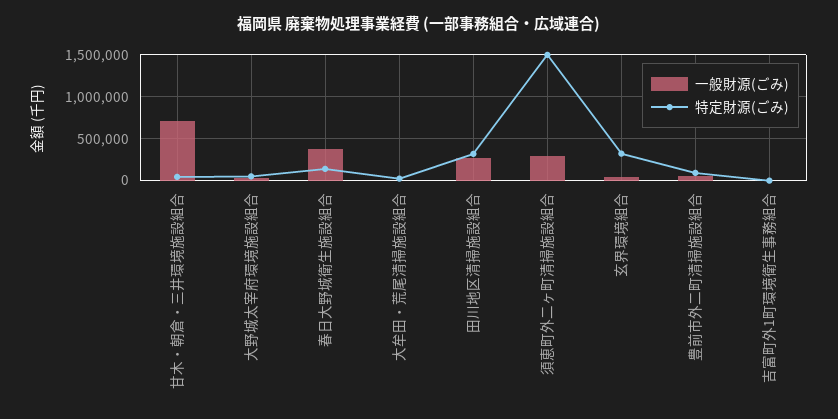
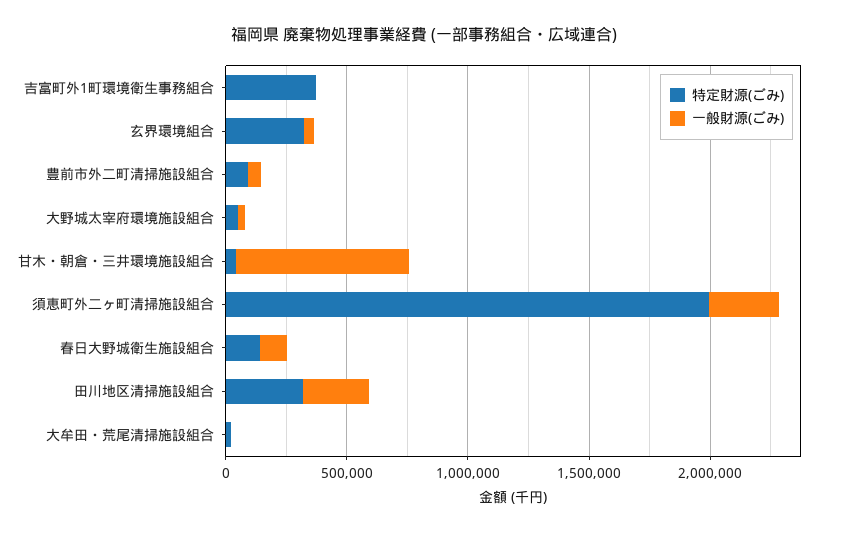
一般財源(ごみ), 春日大野城衛生施設組合: 400000 -> 100000
特定財源(ごみ), 須恵町外二ヶ町清掃施設組合: 1500000 -> 2000000
特定財源(ごみ), 吉富町外1町環境衛生事務組合: 0 -> 400000

